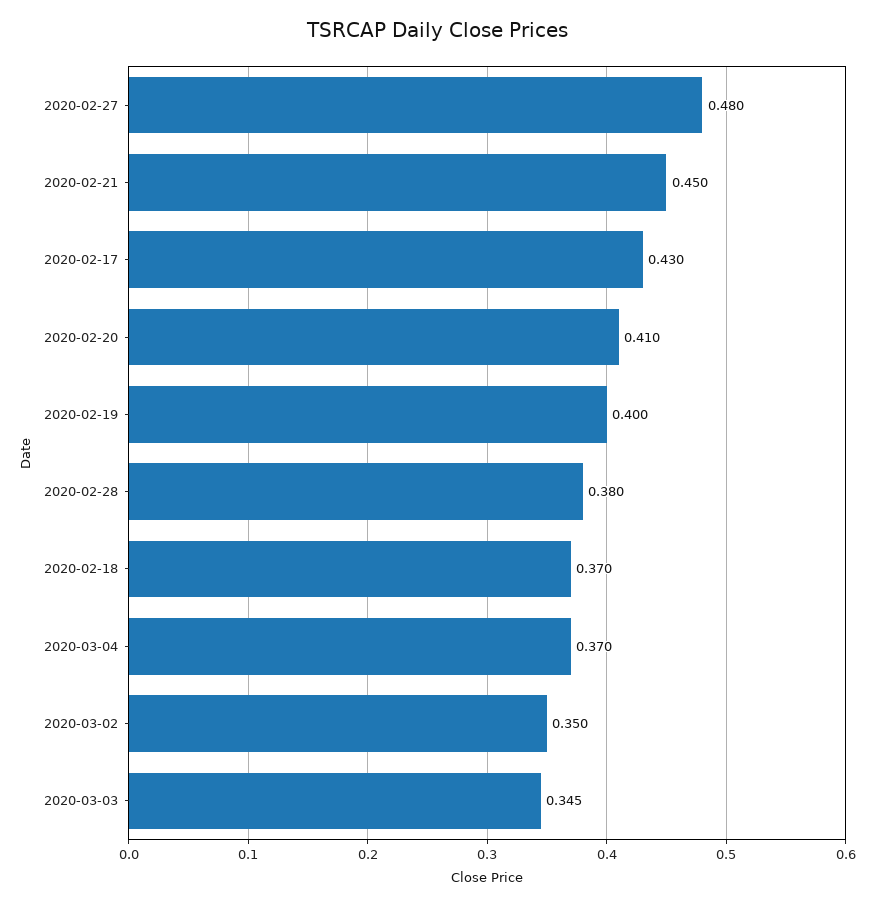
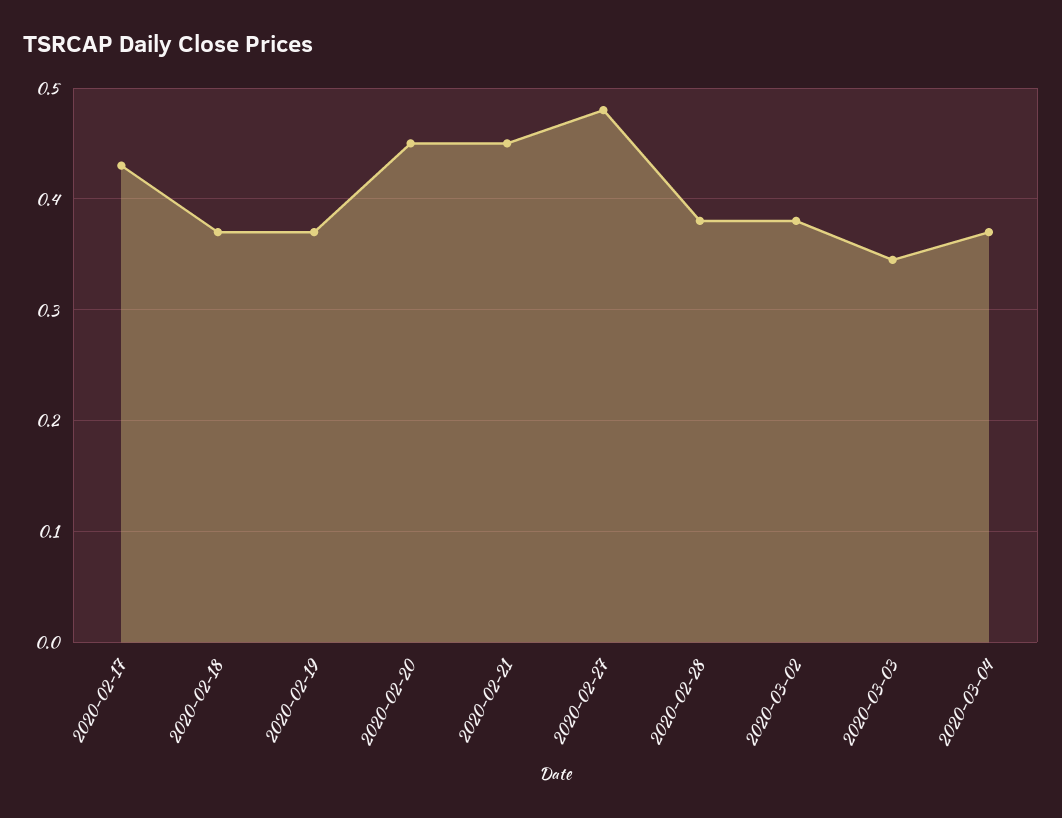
2020-02-20: 0.41 -> 0.45
2020-02-19: 0.4 -> 0.37
2020-03-02: 0.35 -> 0.38

